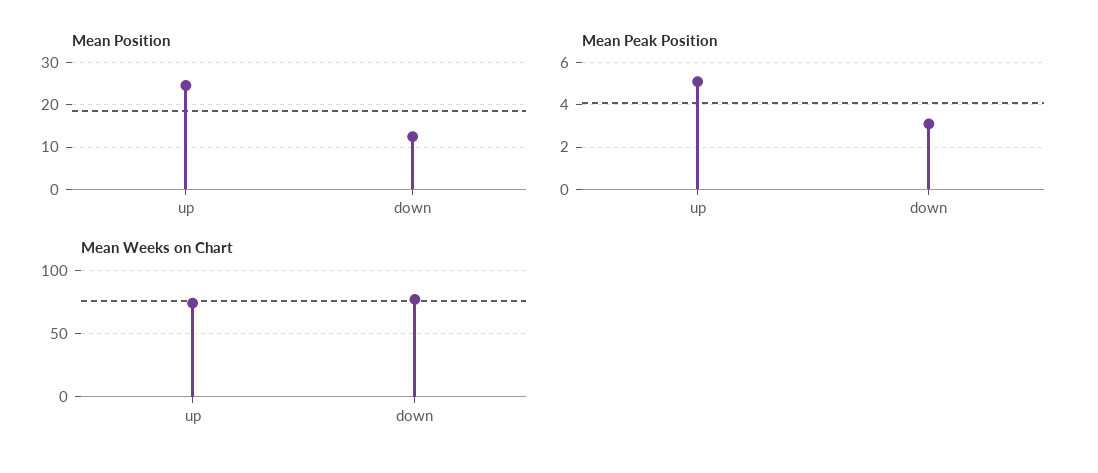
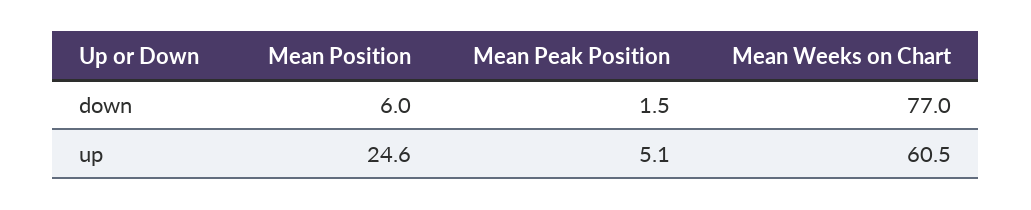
Mean Position, down: 12 -> 6
Mean Peak Position, down: 3 -> 1.5
Mean Weeks on Chart, up: 75 -> 60.5

